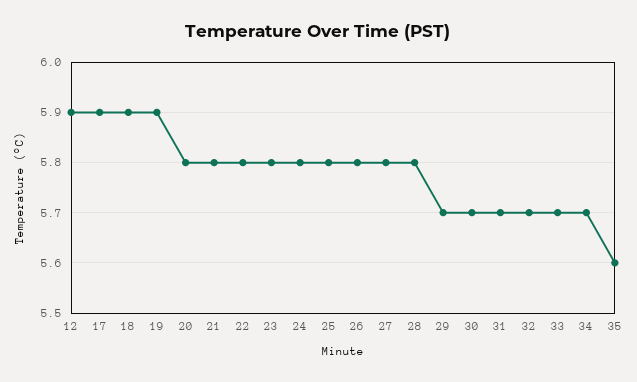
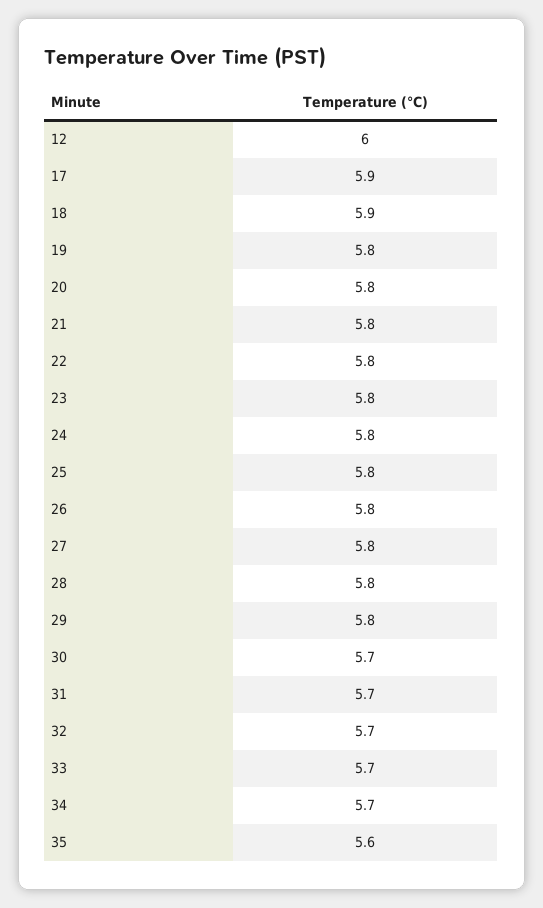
12: 5.9 -> 6
19: 5.9 -> 5.8
29: 5.7 -> 5.8

